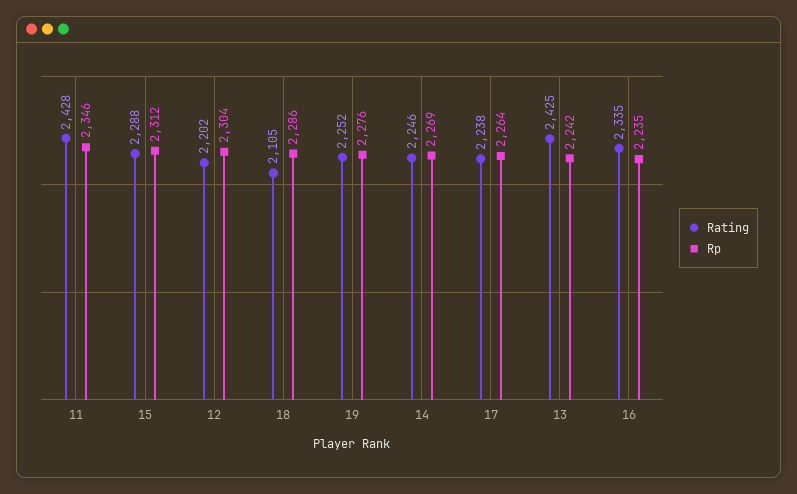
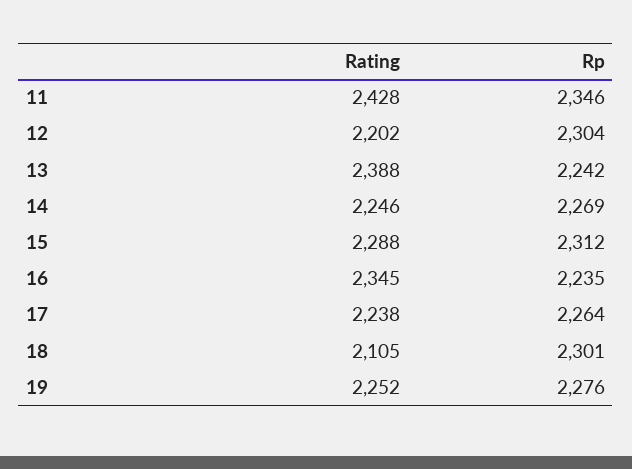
Rp, 18: 2286 -> 2301
Rating, 13: 2425 -> 2388
Rating, 16: 2335 -> 2345

